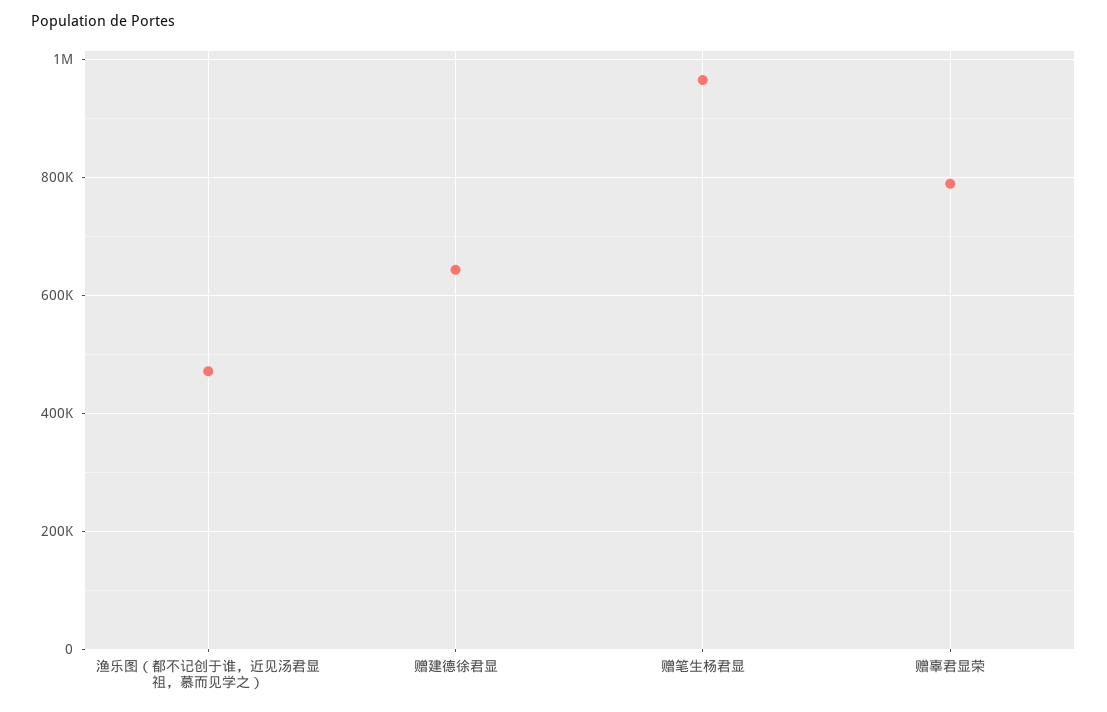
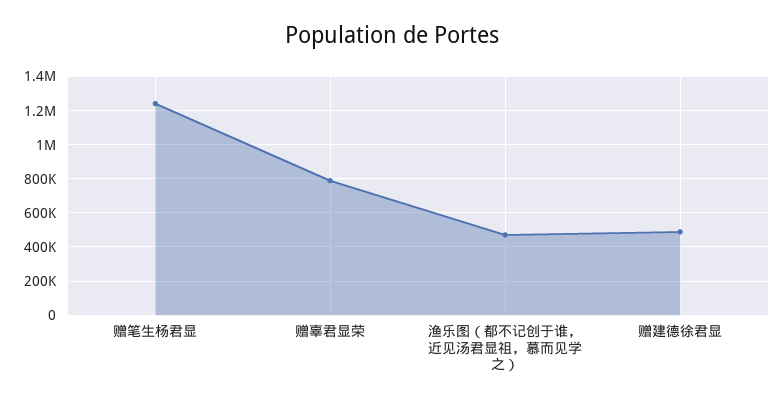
赠建德徐君显: 640000 -> 500000
赠笔生杨君显: 960000 -> 1250000

